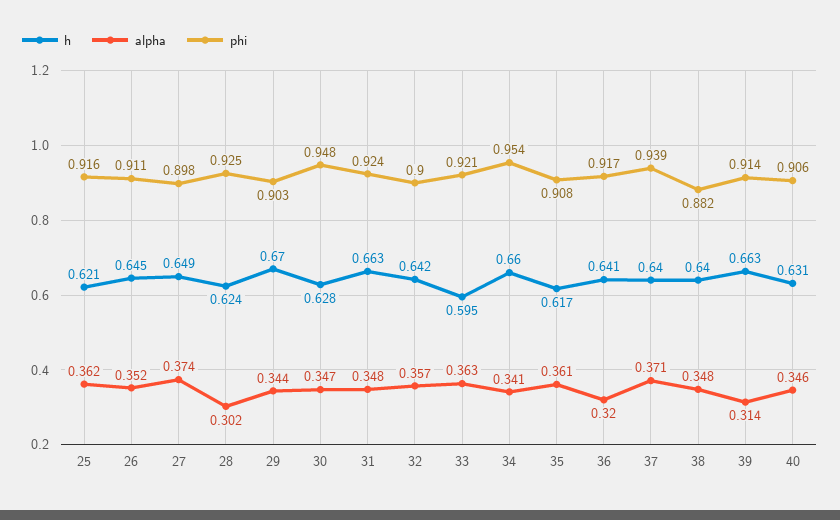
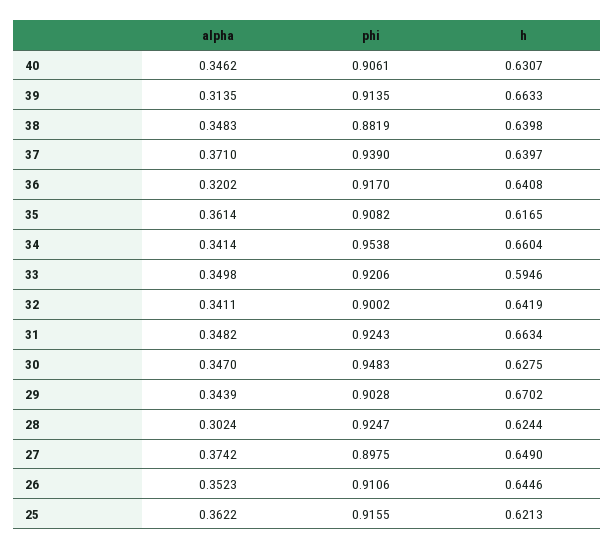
alpha, 32: 0.357 -> 0.3411
alpha, 33: 0.363 -> 0.3498

